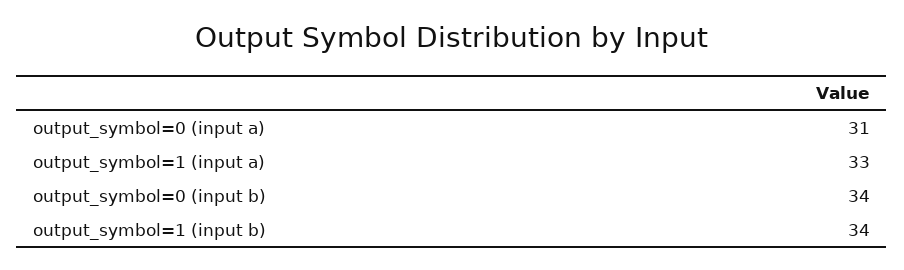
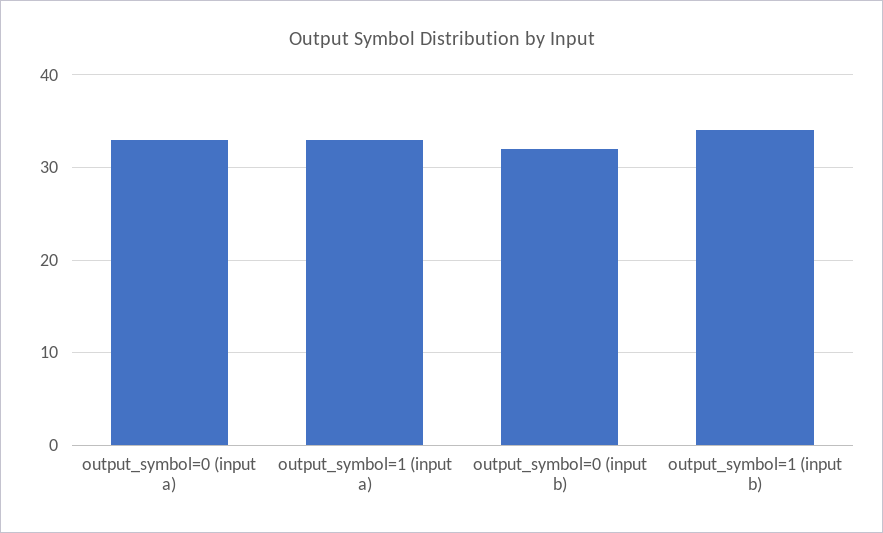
output_symbol=0 (input a): 31 -> 33
output_symbol=0 (input b): 34 -> 32

